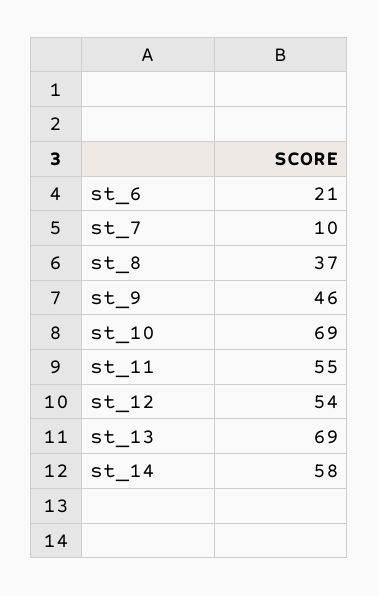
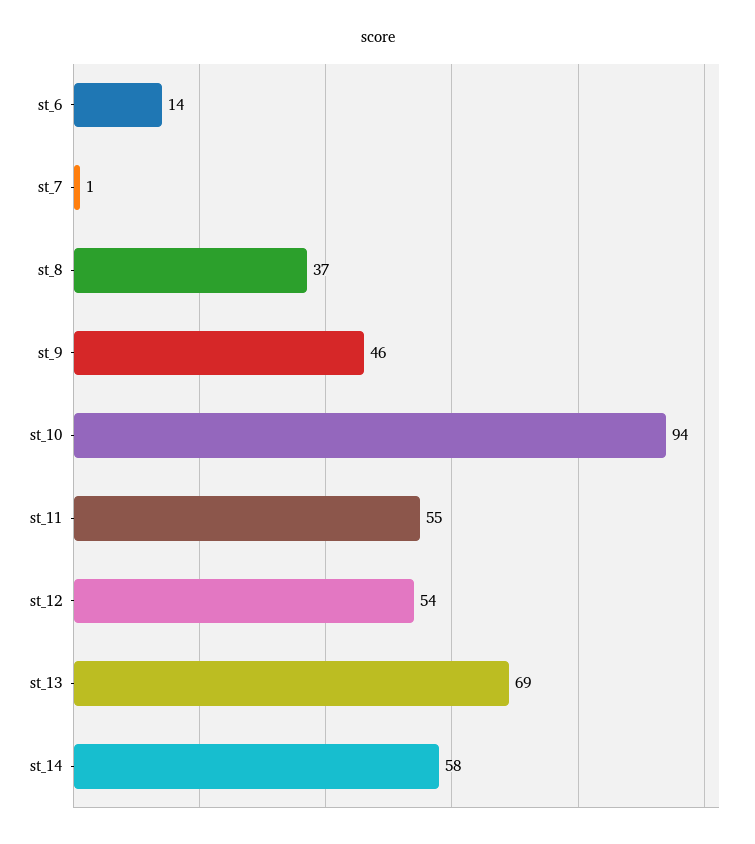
st_6: 21 -> 14
st_7: 10 -> 1
st_10: 69 -> 94

